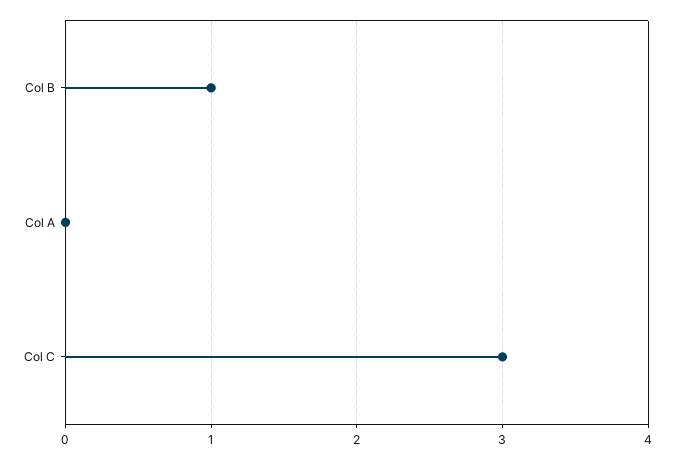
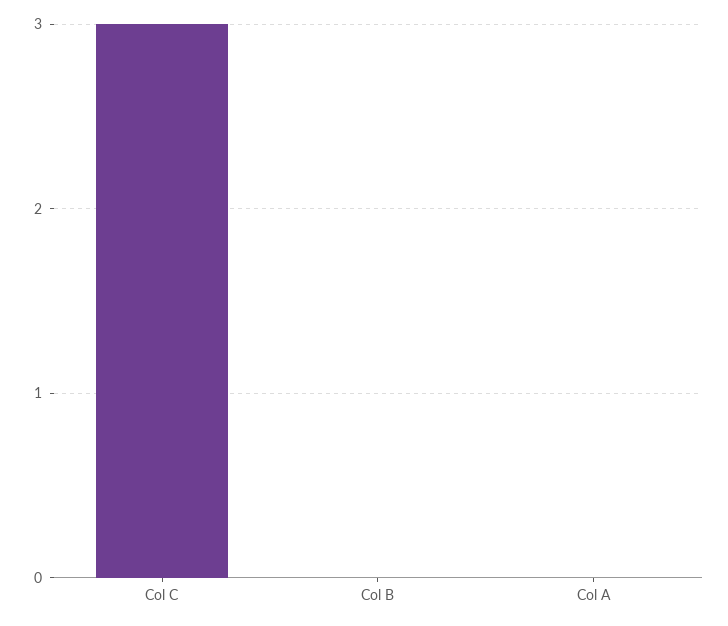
Col B: 1 -> 0

